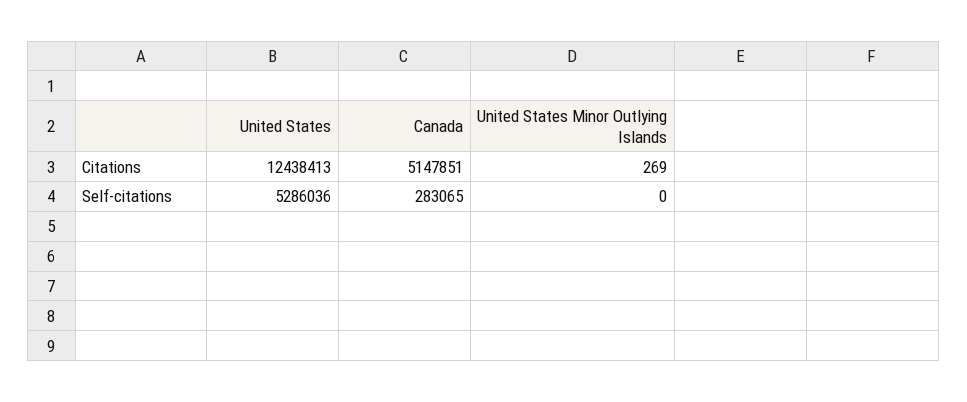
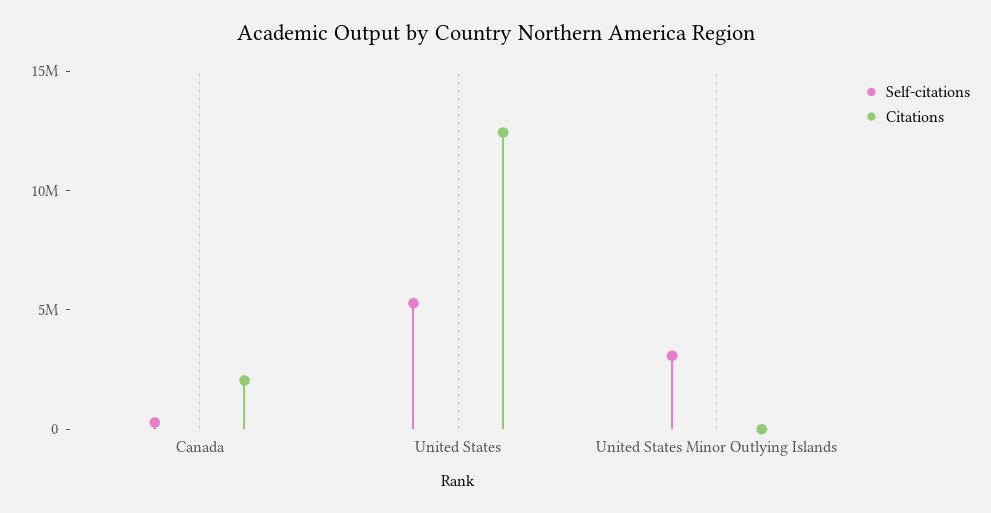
Citations, Canada: 5147851 -> 2000000
Self-citations, United States Minor Outlying Islands: 0 -> 3000000

